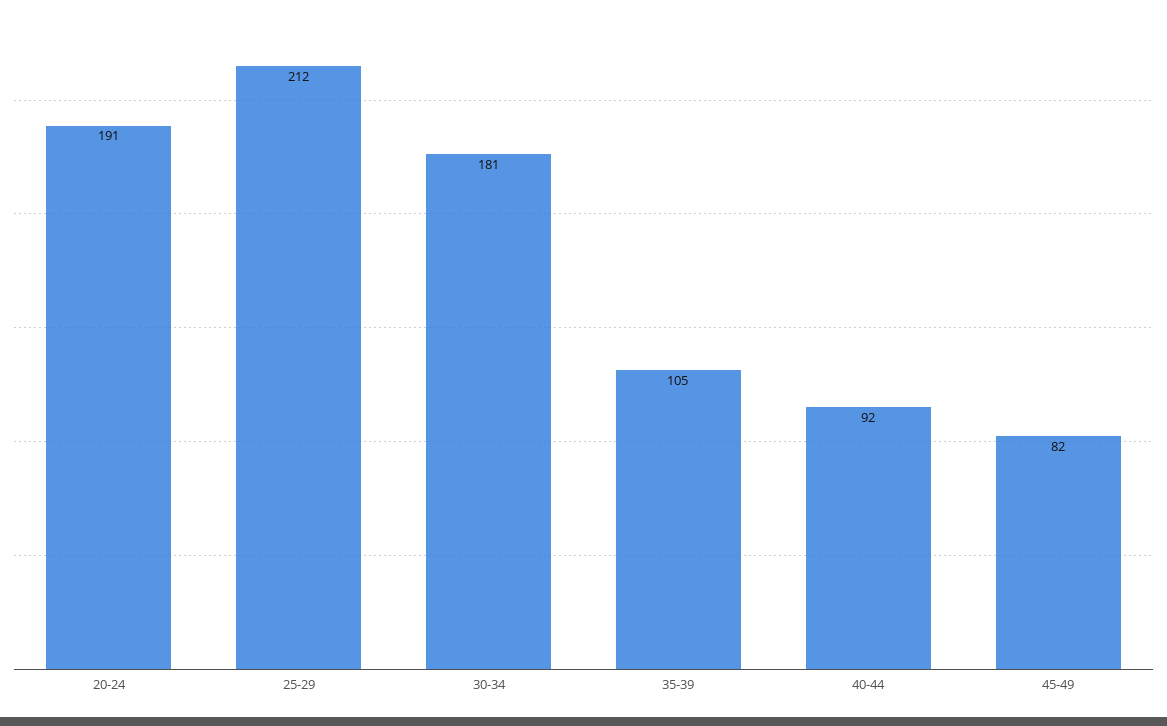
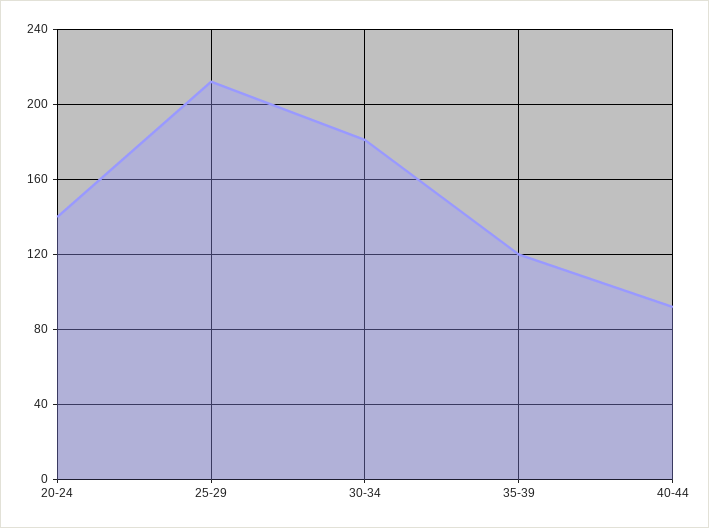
20-24: 191 -> 140
35-39: 105 -> 120
45-49: 82 -> none

